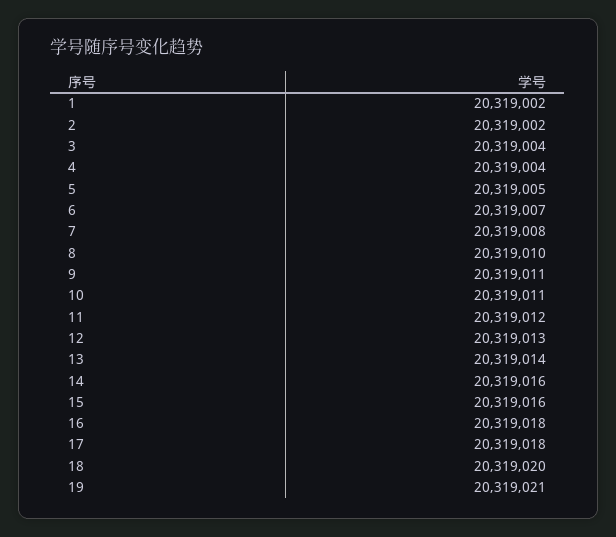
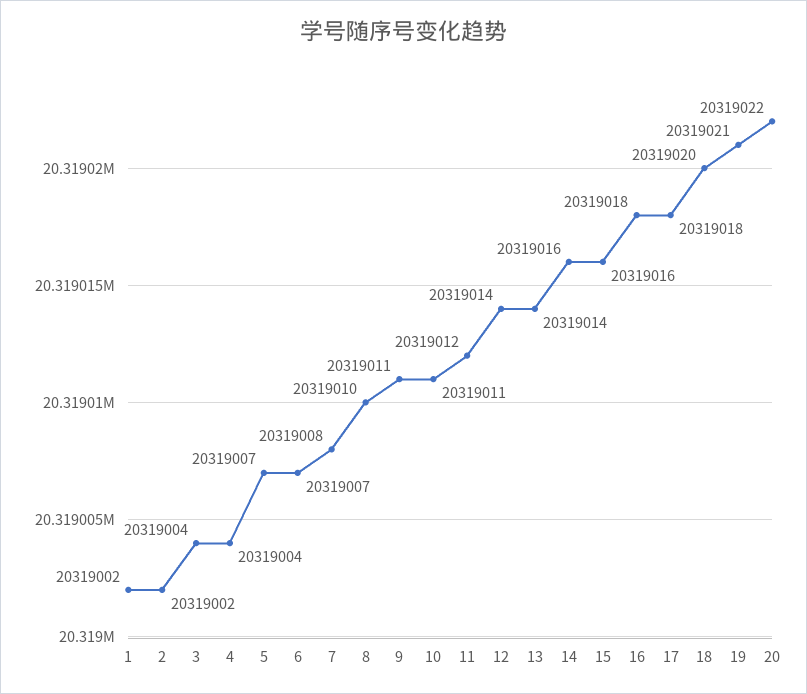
5: 20319005 -> 20319007
12: 20319013 -> 20319014
20: none -> 20319022

